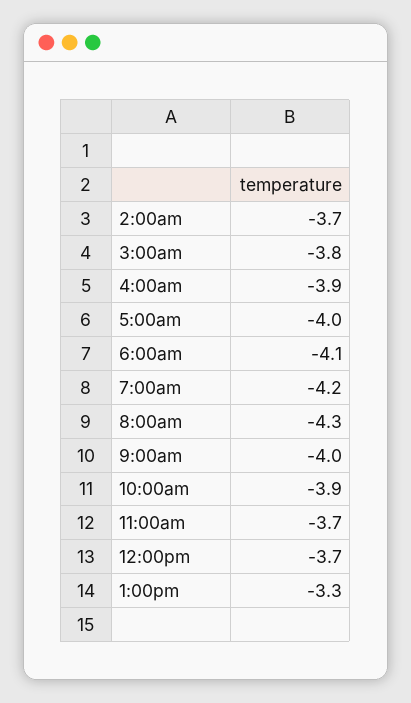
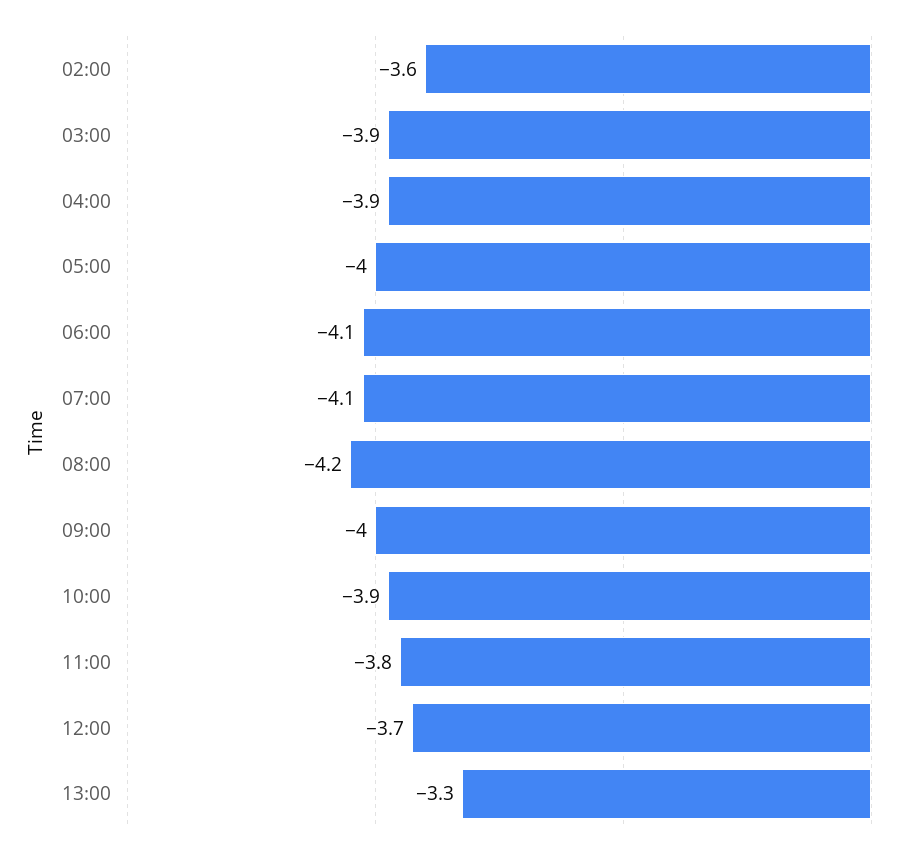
2:00am: -3.7 -> -3.6
3:00am: -3.8 -> -3.9
7:00am: -4.2 -> -4.1
8:00am: -4.3 -> -4.2
11:00am: -3.7 -> -3.8

